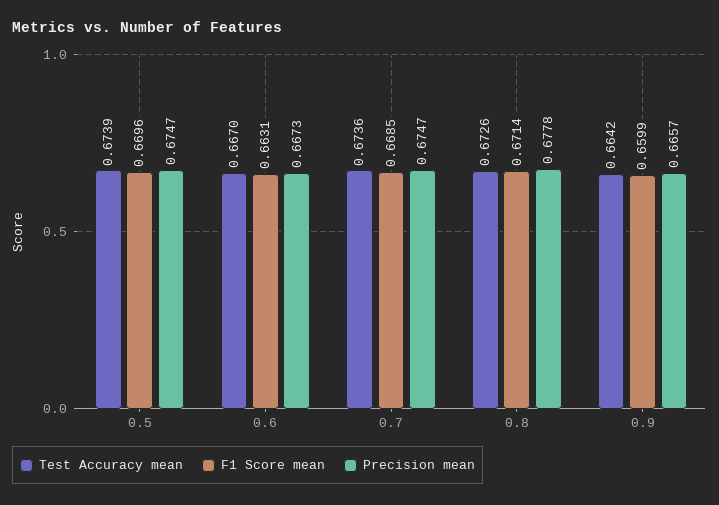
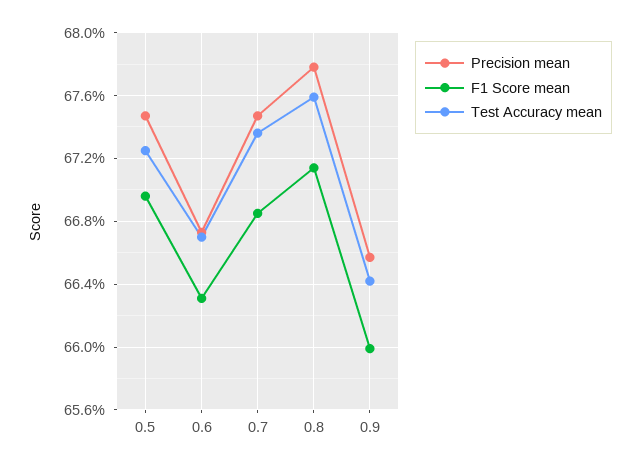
Test Accuracy mean, 0.5: 0.6739 -> 0.6725
Test Accuracy mean, 0.8: 0.6726 -> 0.676

